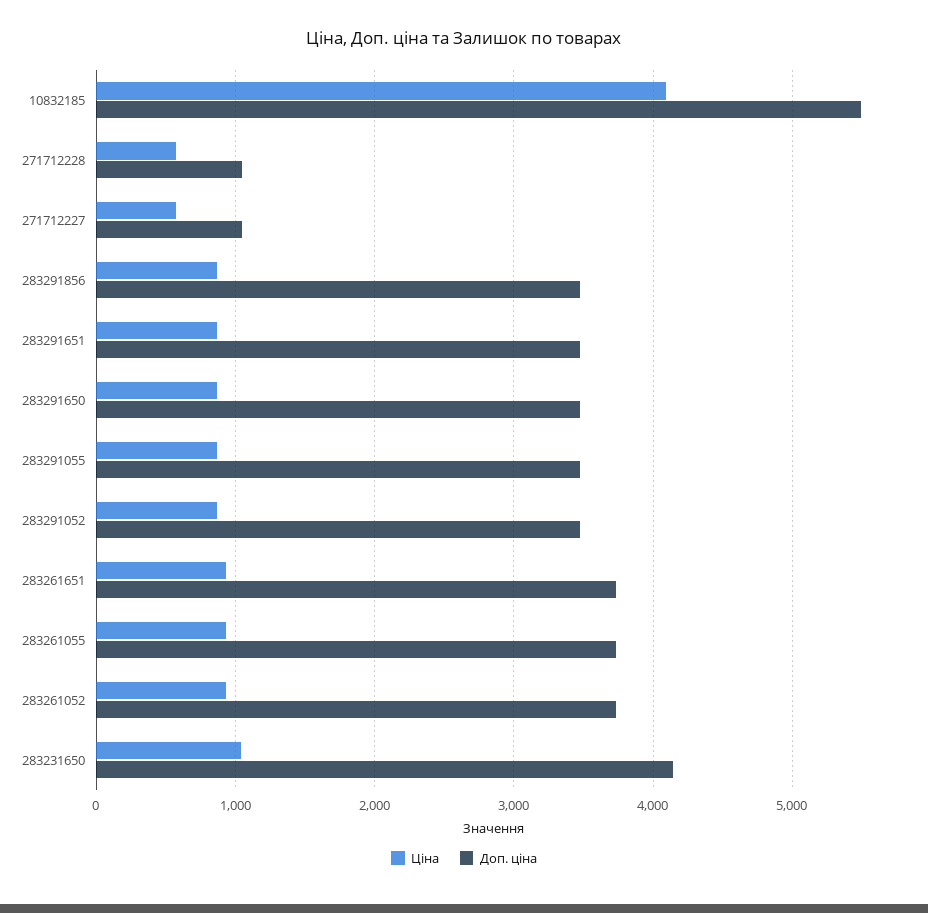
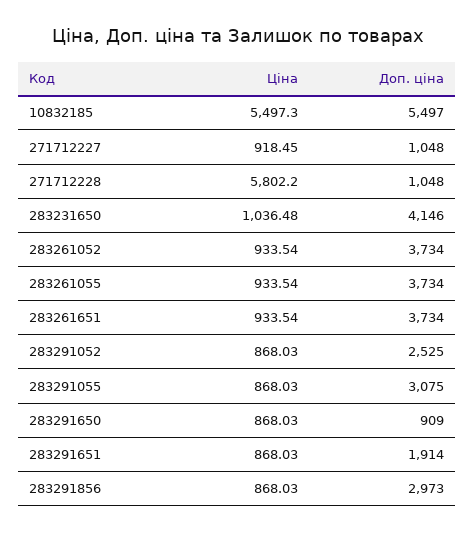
Ціна, 10832185: 4100 -> 5497.3
Ціна, 271712228: 600 -> 5802.2
Ціна, 271712227: 600 -> 918.45
Доп. ціна, 283291856: 3500 -> 2973
Доп. ціна, 283291651: 3500 -> 1914
Доп. ціна, 283291650: 3500 -> 909
Доп. ціна, 283291055: 3500 -> 3075
Доп. ціна, 283291052: 3500 -> 2525

